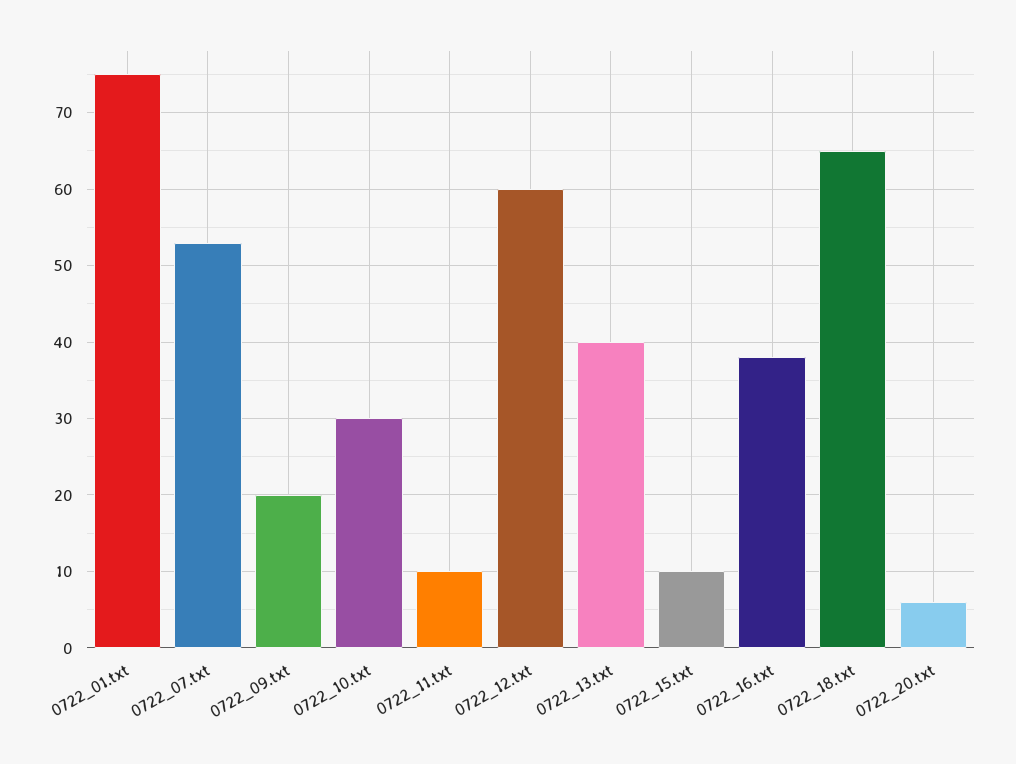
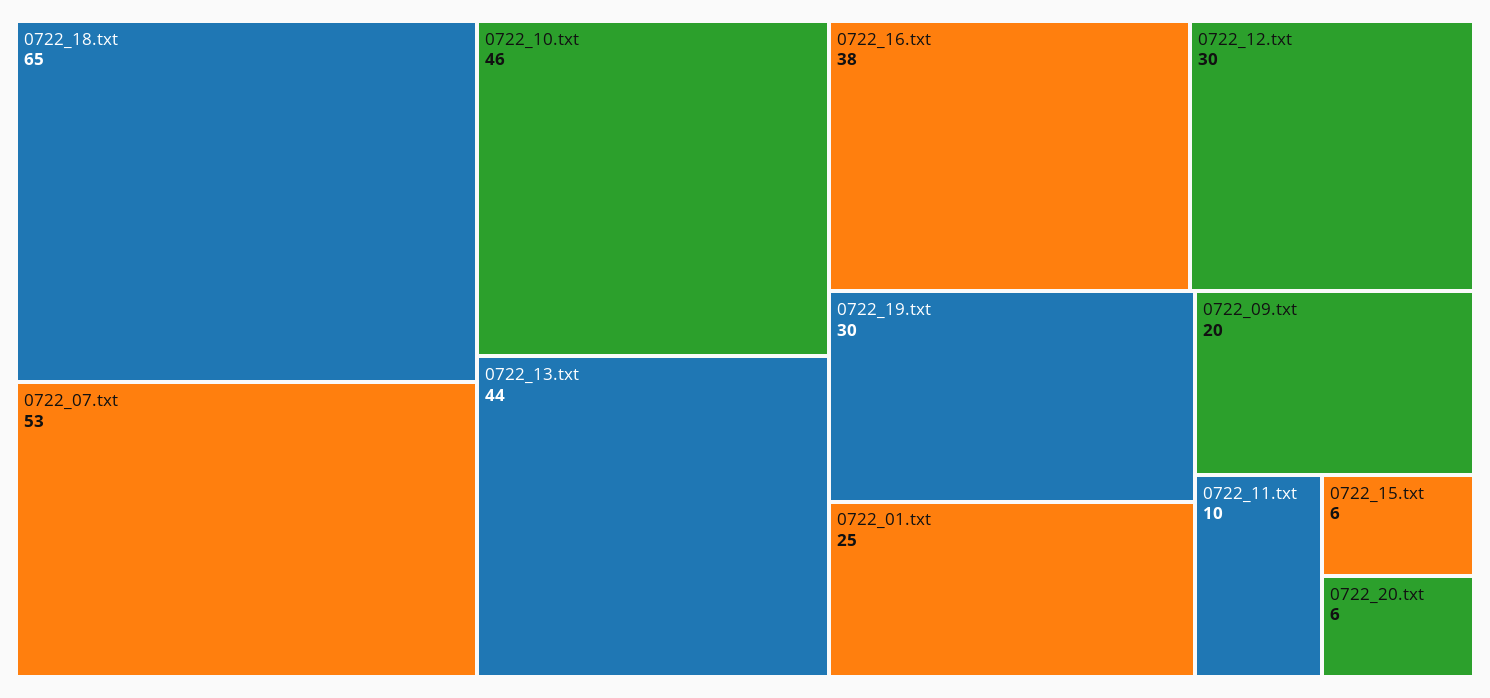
0722_01.txt: 75 -> 25
0722_10.txt: 30 -> 46
0722_12.txt: 60 -> 30
0722_13.txt: 40 -> 44
0722_15.txt: 10 -> 6
0722_19.txt: none -> 30

